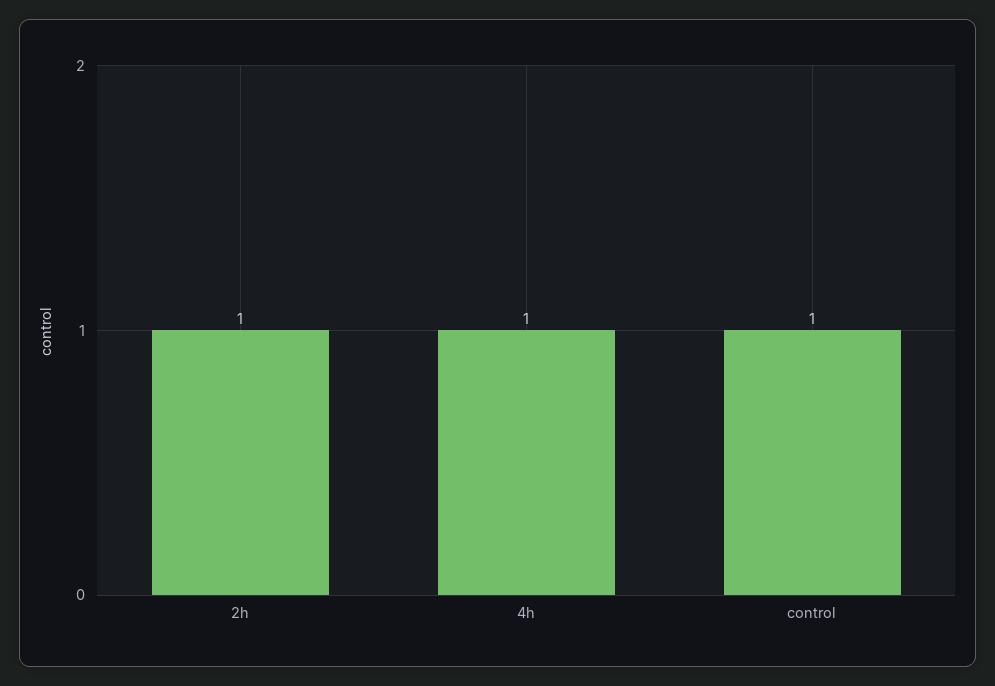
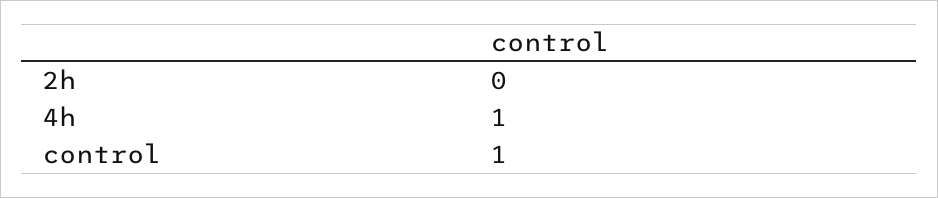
2h: 1 -> 0

